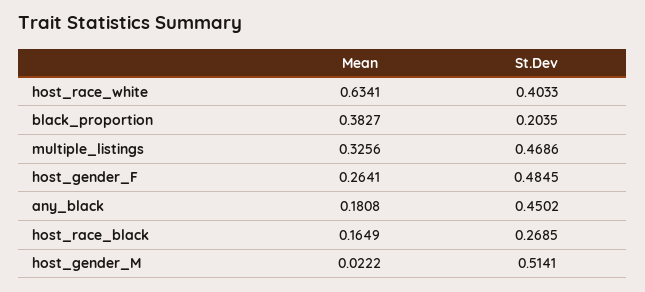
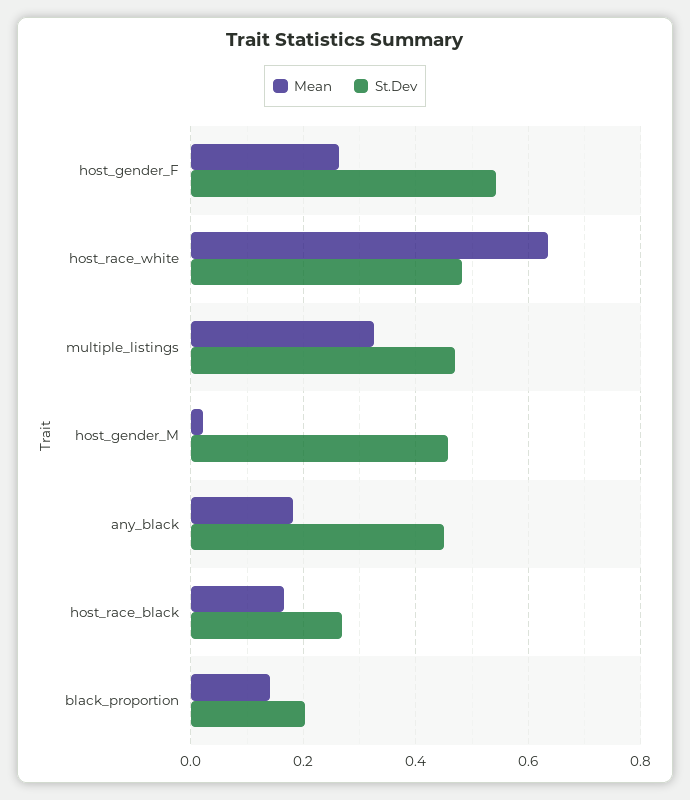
St.Dev, host_race_white: 0.4033 -> 0.48
Mean, black_proportion: 0.3827 -> 0.14
St.Dev, host_gender_F: 0.4845 -> 0.54
St.Dev, host_gender_M: 0.5141 -> 0.46

